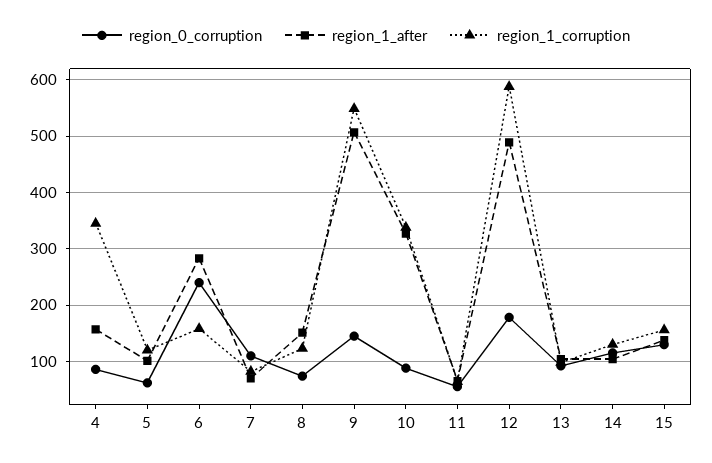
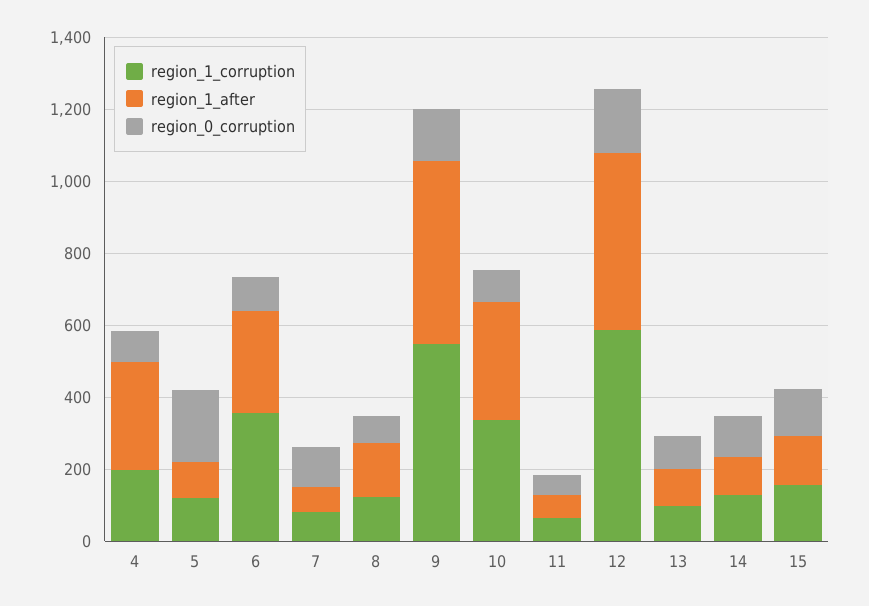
region_1_after, 4: 160 -> 300
region_1_corruption, 4: 340 -> 200
region_0_corruption, 5: 60 -> 200
region_0_corruption, 6: 240 -> 100
region_1_corruption, 6: 160 -> 350

